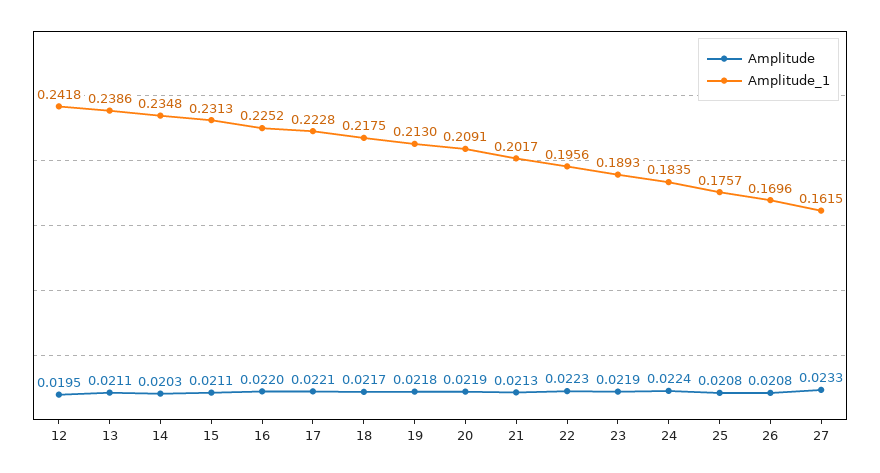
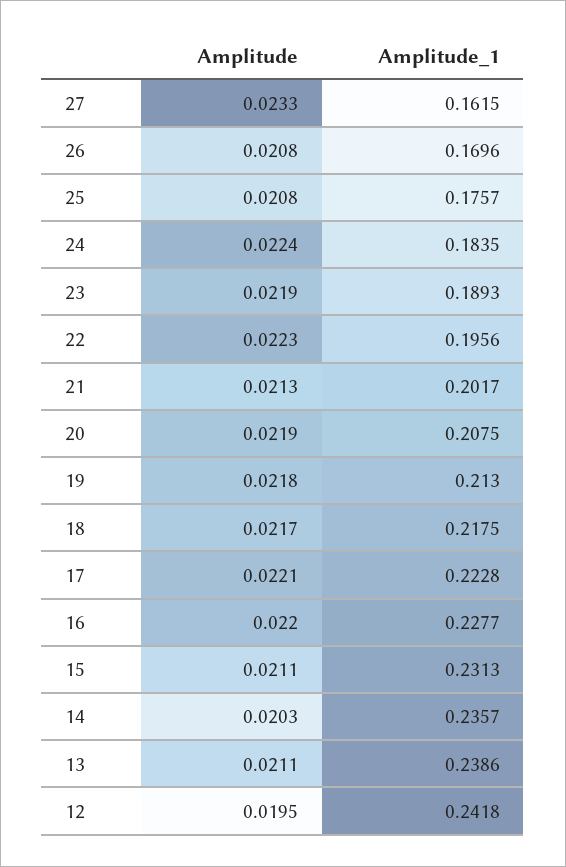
Amplitude_1, 14: 0.2348 -> 0.2357
Amplitude_1, 16: 0.2252 -> 0.2277
Amplitude_1, 20: 0.2091 -> 0.2075

